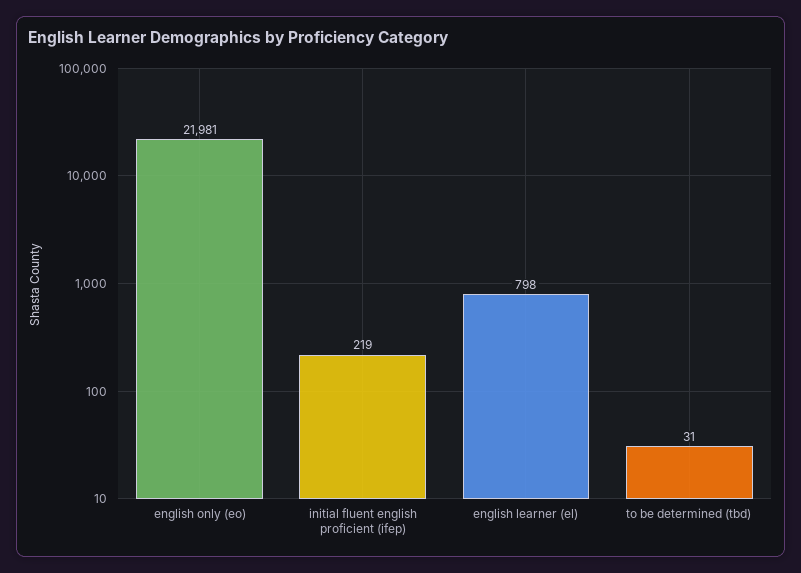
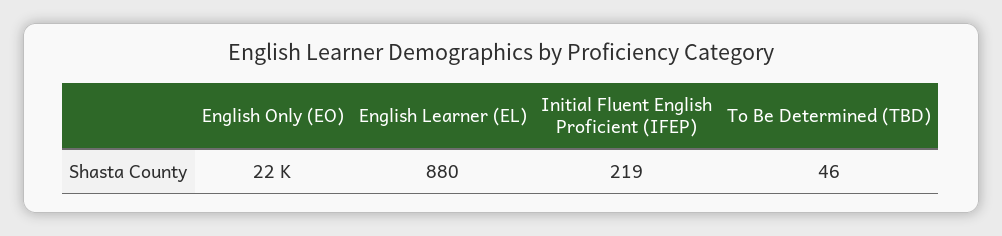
english learner (el): 798 -> 880
to be determined (tbd): 31 -> 46

